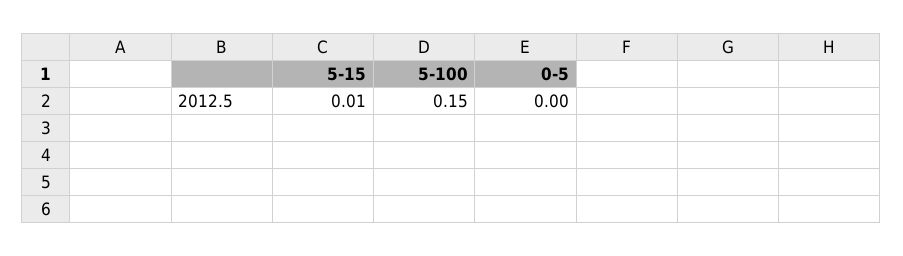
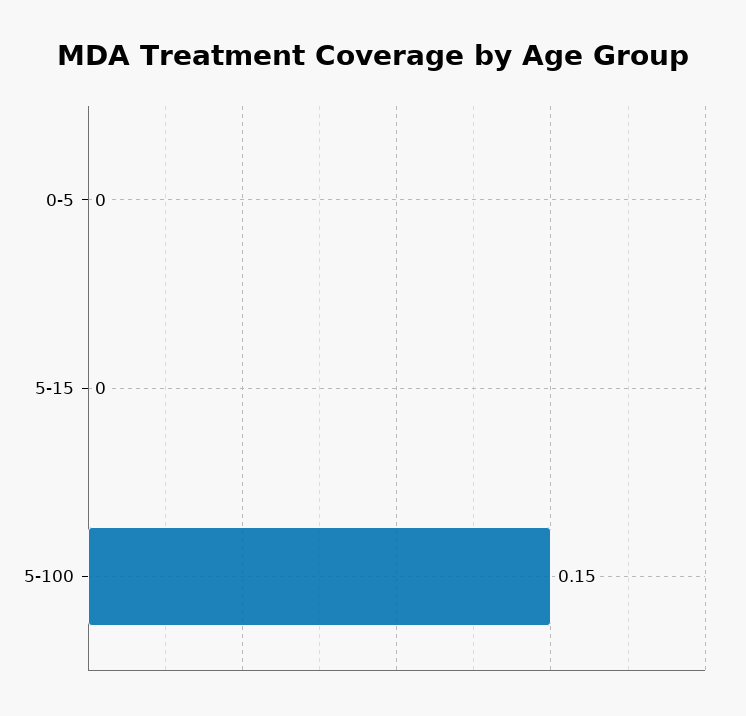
5-15: 0.01 -> 0

